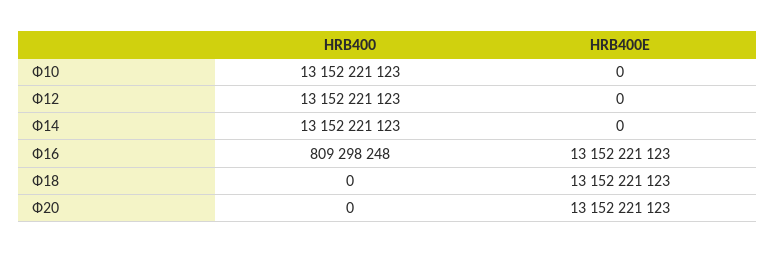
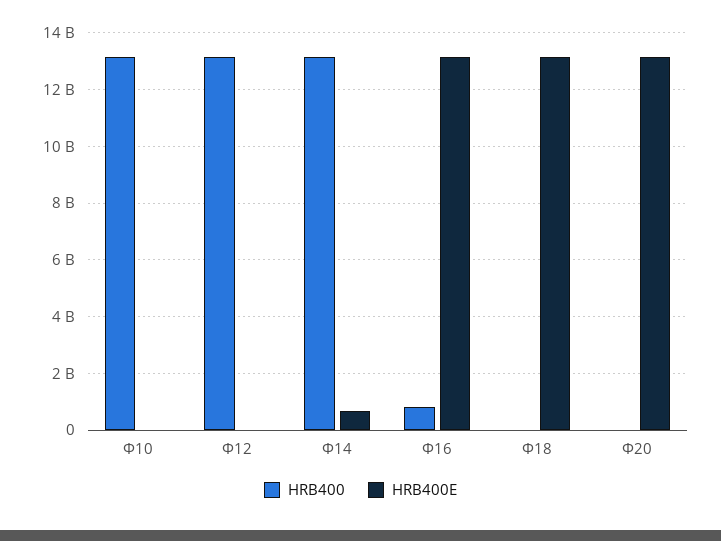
HRB400E, Ф14: 0 -> 750000000

